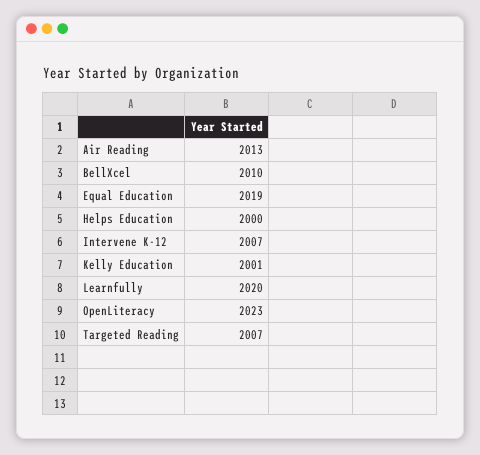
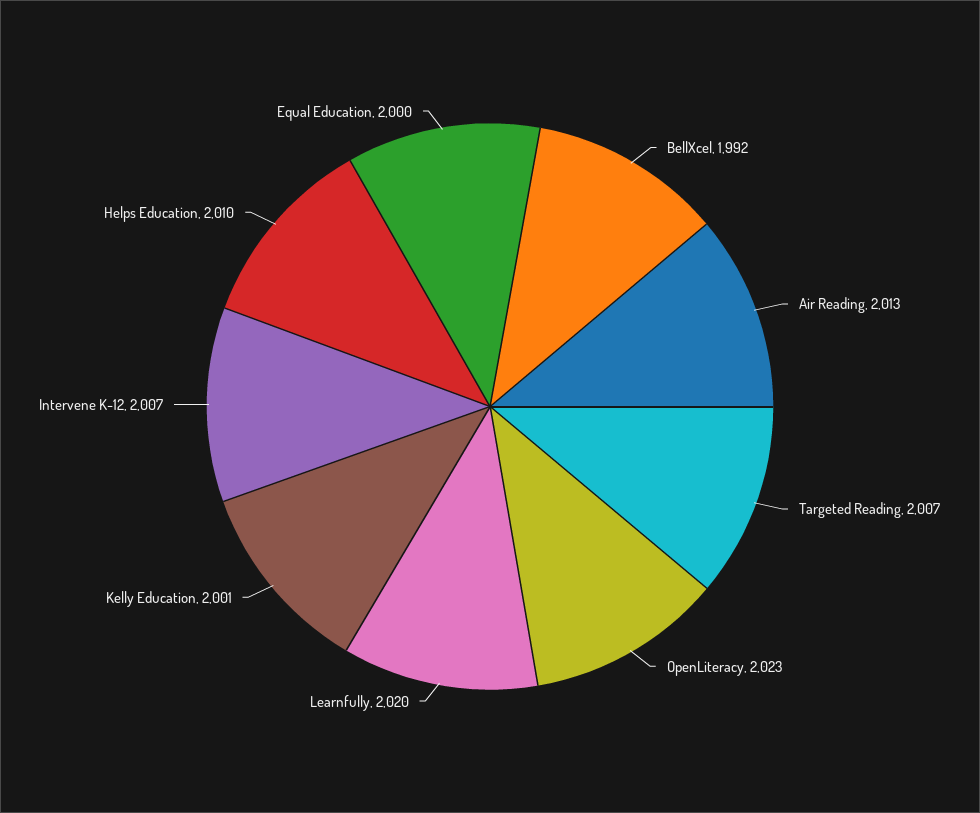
BellXcel: 2010 -> 1992
Equal Education: 2019 -> 2000
Helps Education: 2000 -> 2010

